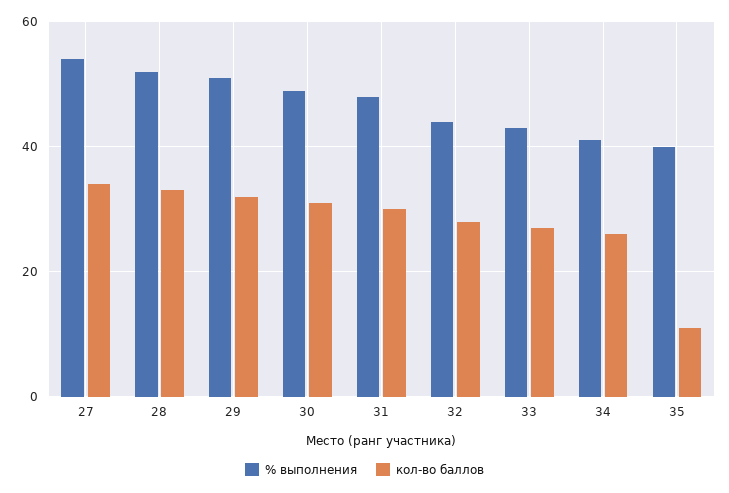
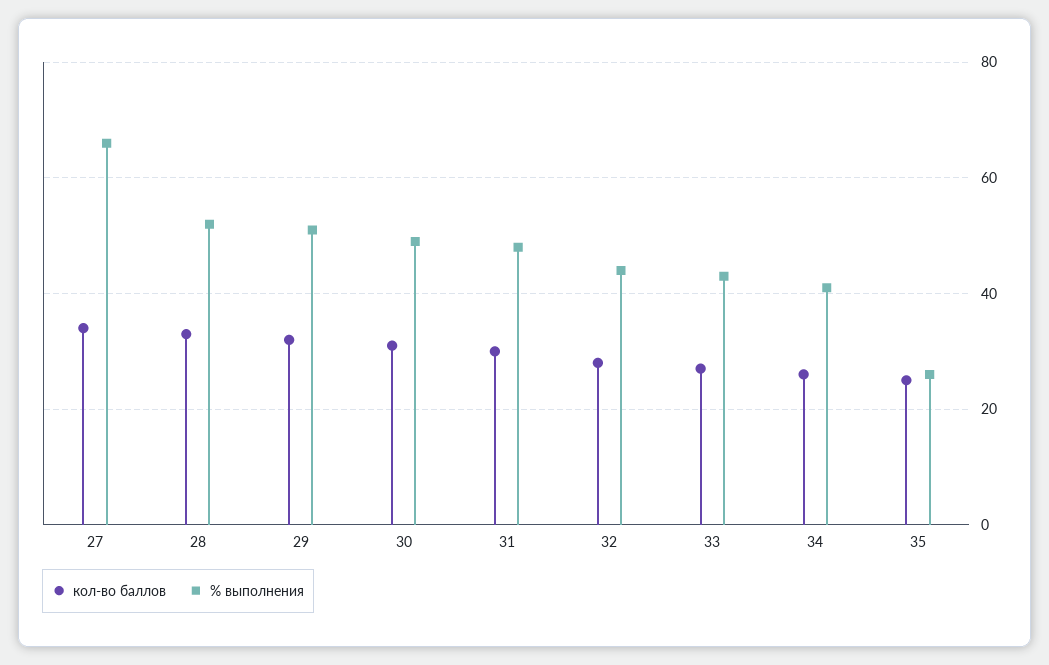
% выполнения, 27: 55 -> 65
% выполнения, 35: 40 -> 25
кол-во баллов, 35: 10 -> 25

